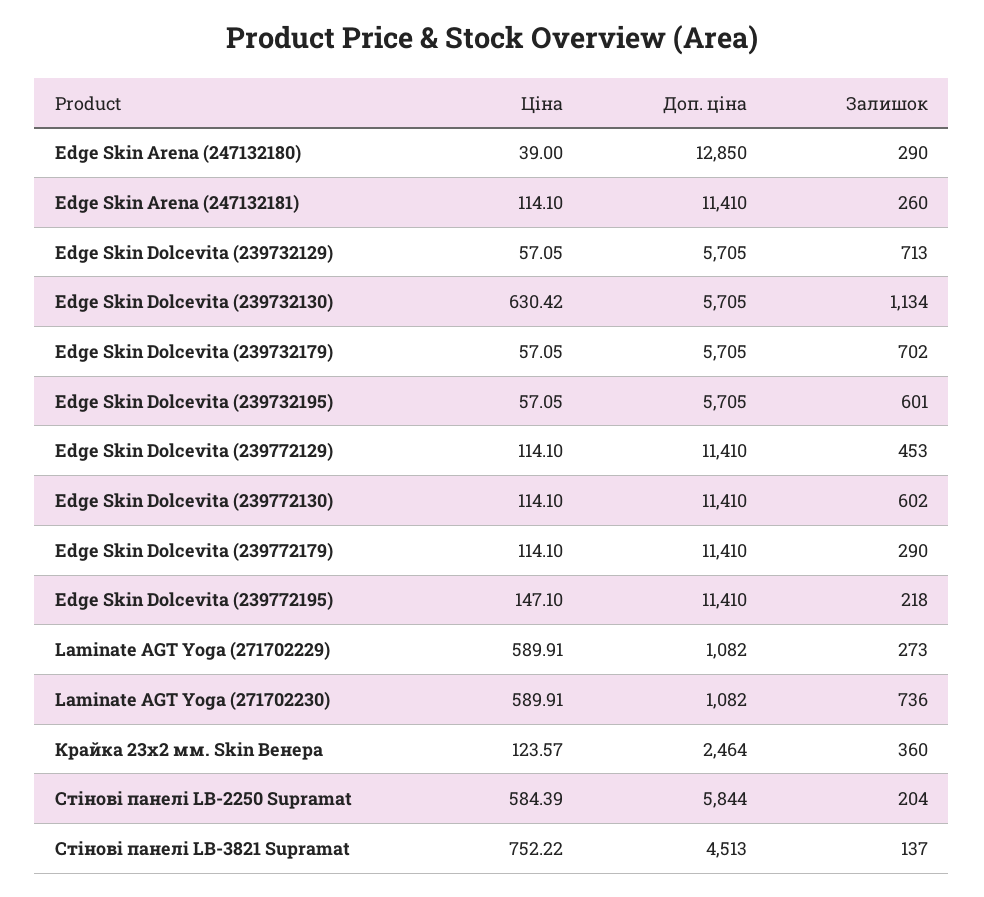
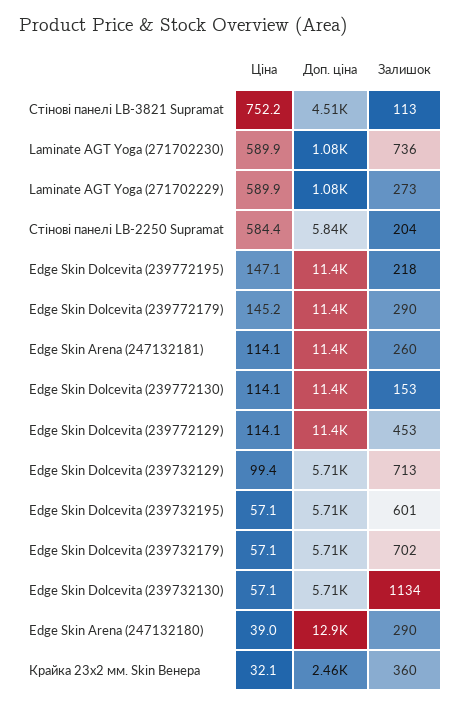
Ціна, Edge Skin Dolcevita (239732129): 57.05 -> 99.4
Ціна, Edge Skin Dolcevita (239732130): 630.42 -> 57.1
Залишок, Edge Skin Dolcevita (239772130): 602 -> 153
Ціна, Edge Skin Dolcevita (239772179): 114.1 -> 145.2
Ціна, Крайка 23x2 мм. Skin Венера: 123.57 -> 32.1
Залишок, Стінові панелі LB-3821 Supramat: 137 -> 113

